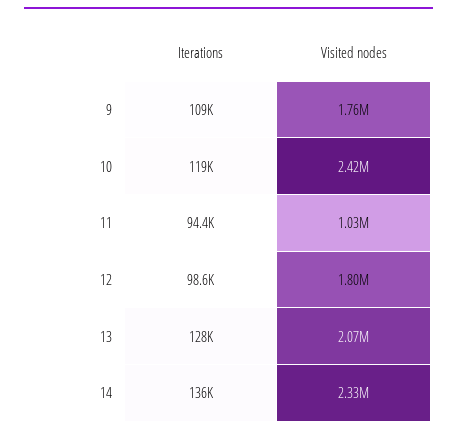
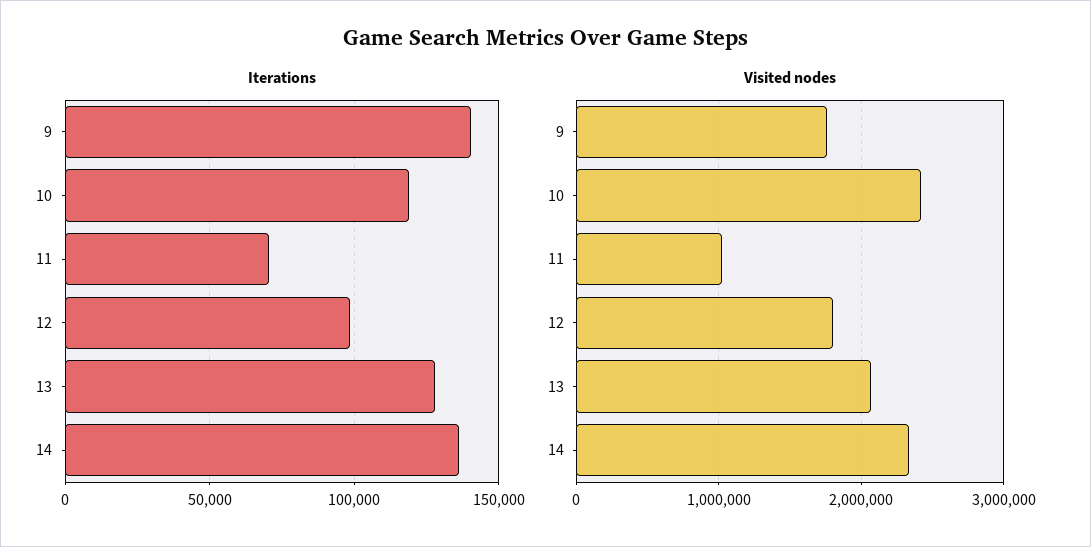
Iterations, 9: 109000 -> 140000
Iterations, 11: 94400 -> 70000

